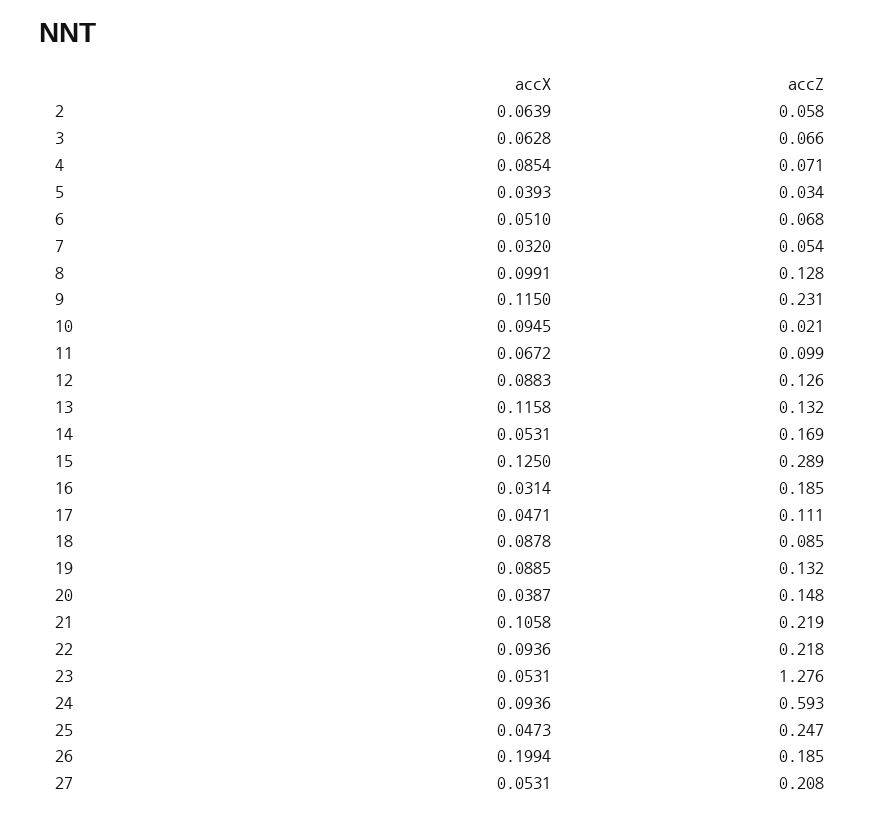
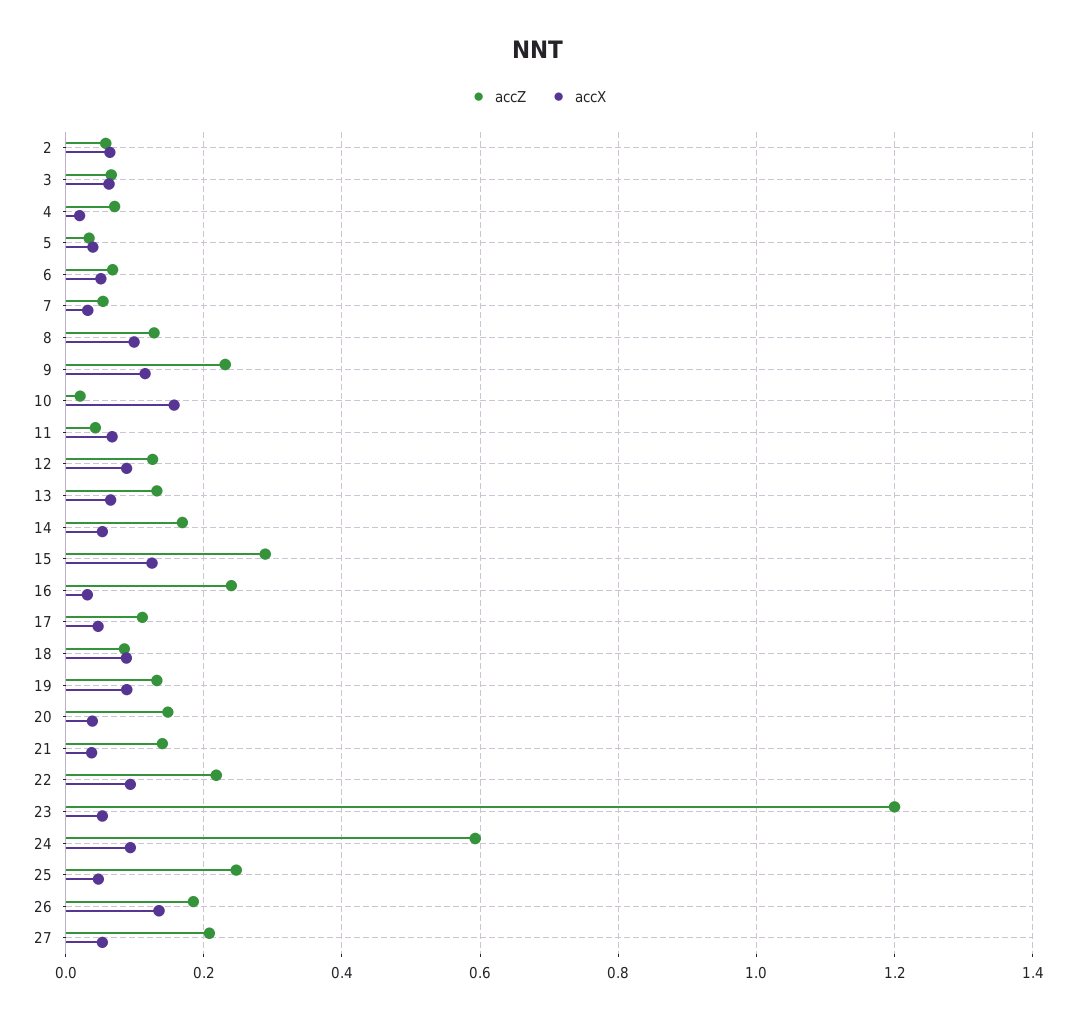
accX, 4: 0.0854 -> 0.02
accX, 10: 0.0945 -> 0.16
accZ, 11: 0.099 -> 0.04
accX, 13: 0.1158 -> 0.06
accZ, 16: 0.185 -> 0.24
accX, 21: 0.1058 -> 0.04
accZ, 21: 0.219 -> 0.14
accZ, 23: 1.276 -> 1.2
accX, 26: 0.1994 -> 0.14

